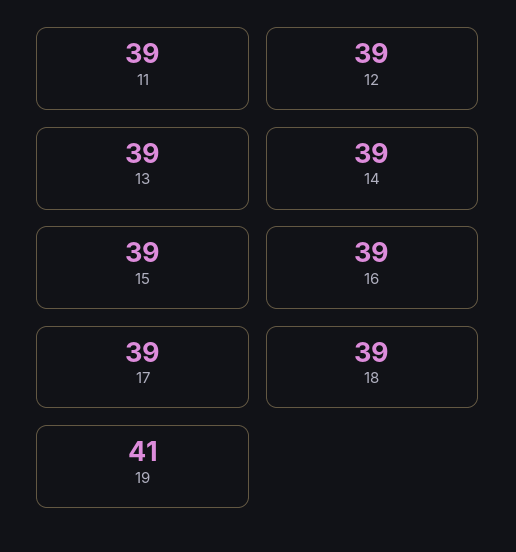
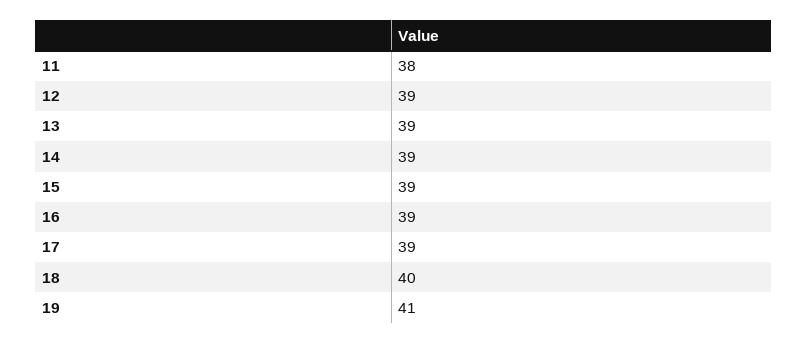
11: 39 -> 38
18: 39 -> 40

